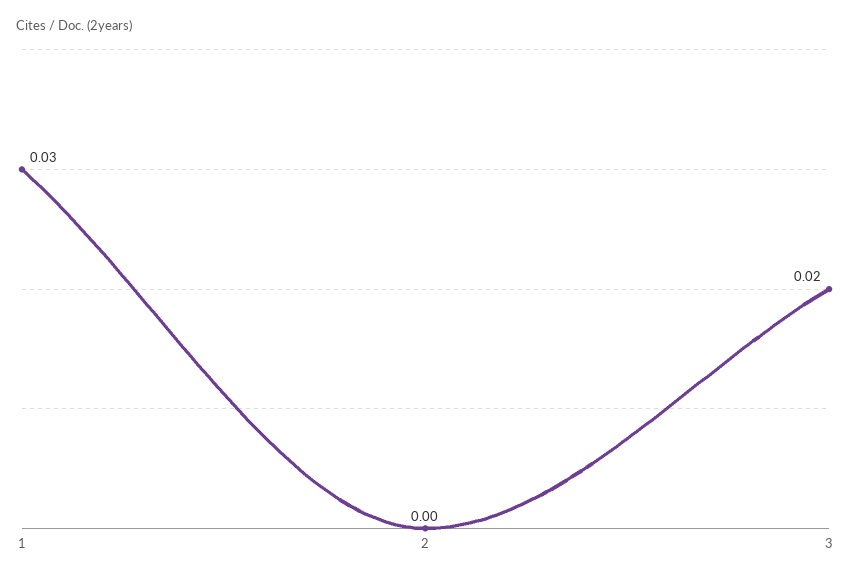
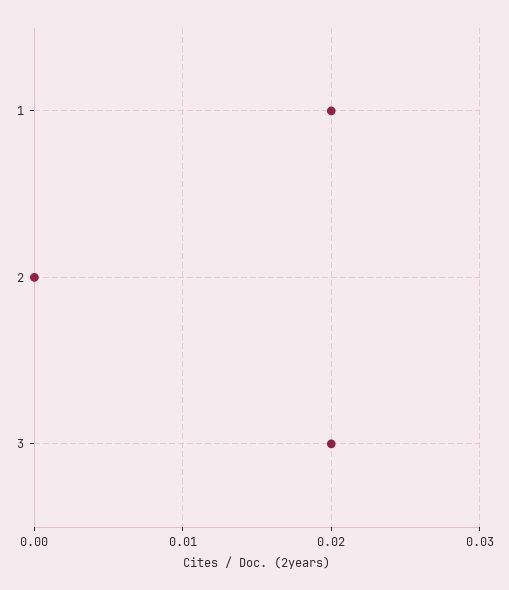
1: 0.03 -> 0.02

